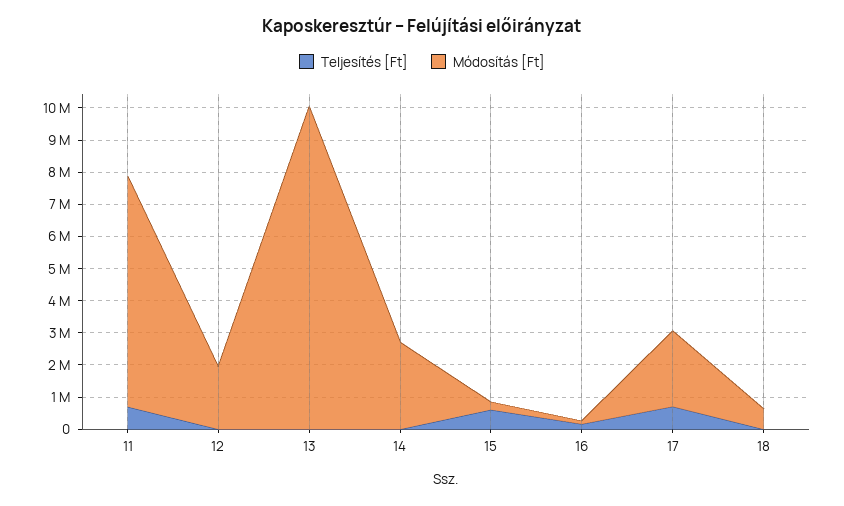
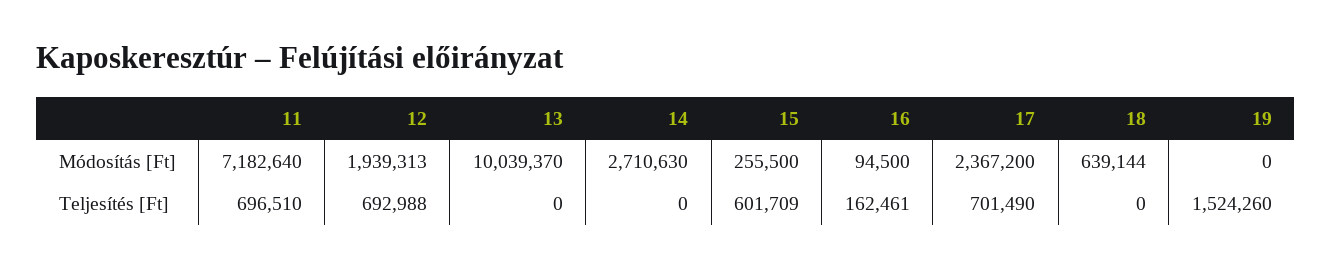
Teljesítés [Ft], 12: 0 -> 692988
Módosítás [Ft], 19: none -> 0
Teljesítés [Ft], 19: none -> 1524260

